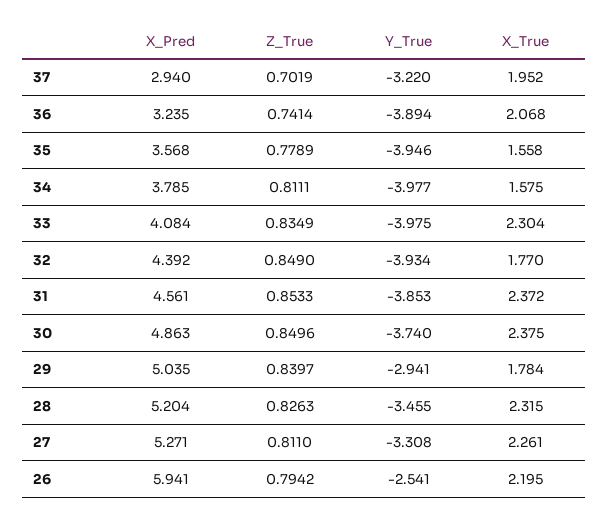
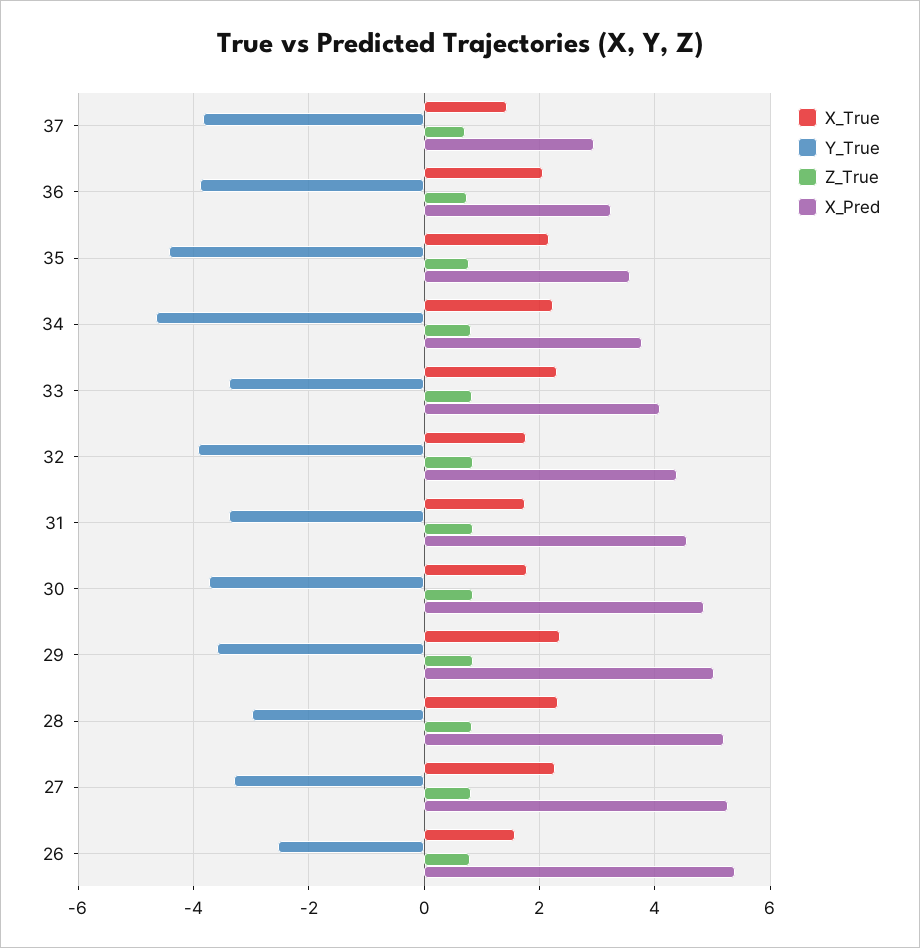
Y_True, 37: -3.22 -> -3.8
X_True, 37: 1.952 -> 1.4
Y_True, 35: -3.946 -> -4.4
X_True, 35: 1.558 -> 2.2
Y_True, 34: -3.977 -> -4.6
X_True, 34: 1.575 -> 2.2
Y_True, 33: -3.975 -> -3.4
Y_True, 31: -3.853 -> -3.4
X_True, 31: 2.372 -> 1.8
X_True, 30: 2.375 -> 1.8
Y_True, 29: -2.941 -> -3.6
X_True, 29: 1.784 -> 2.4
Y_True, 28: -3.455 -> -3
X_Pred, 26: 5.941 -> 5.4
X_True, 26: 2.195 -> 1.6

